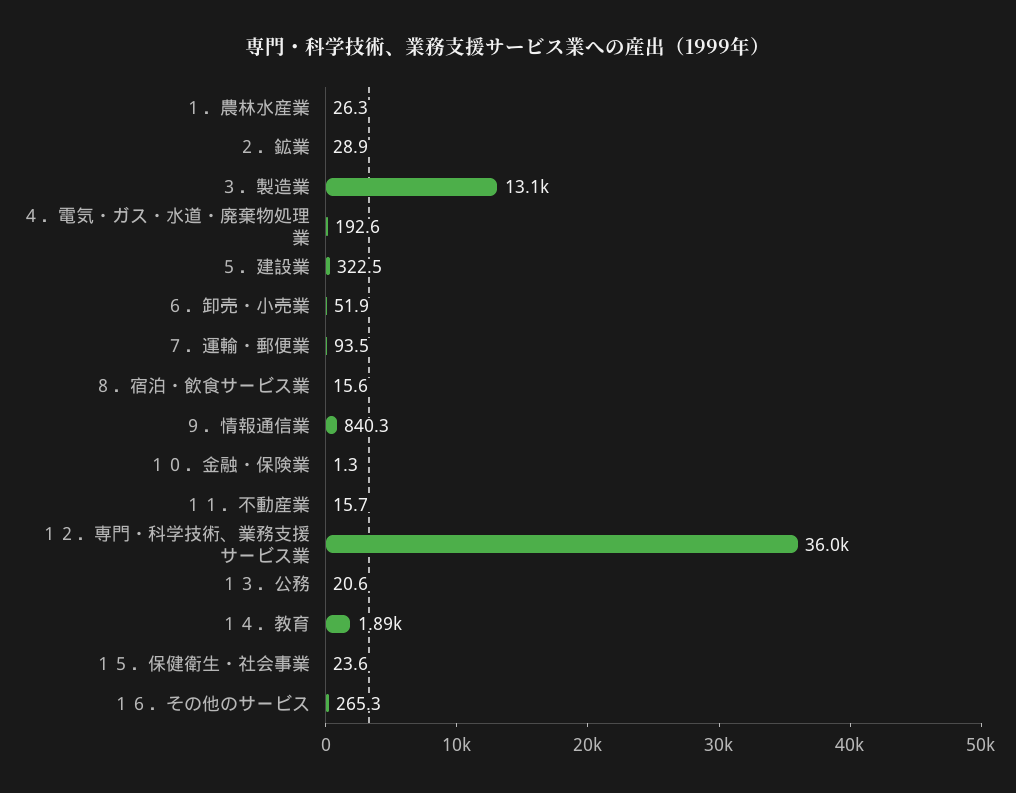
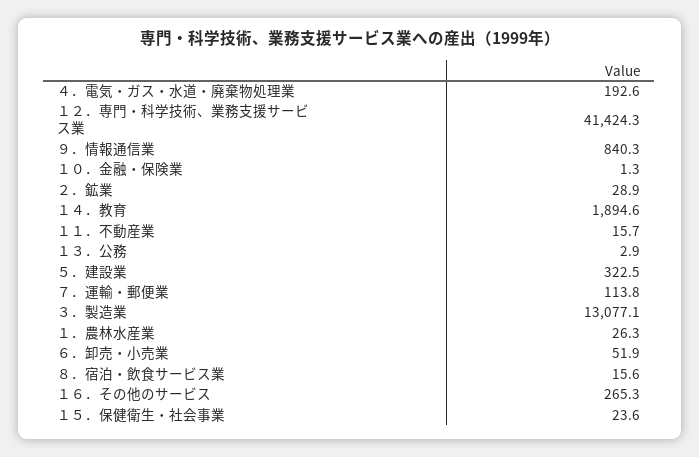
７．運輸・郵便業: 93.5 -> 113.8
１２．専門・科学技術、業務支援サービス業: 36000 -> 41424.3
１３．公務: 20.6 -> 2.9

